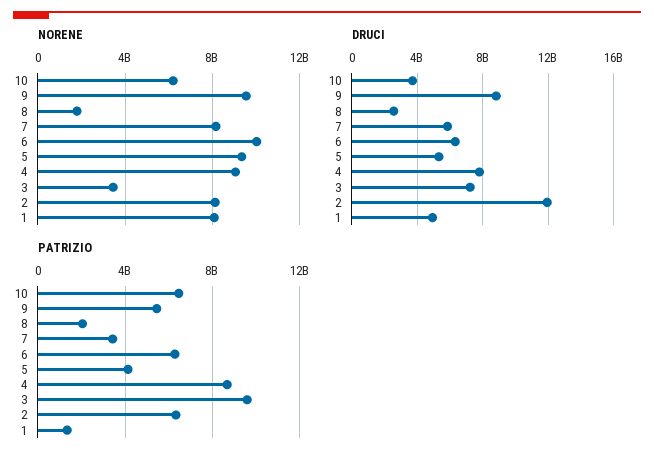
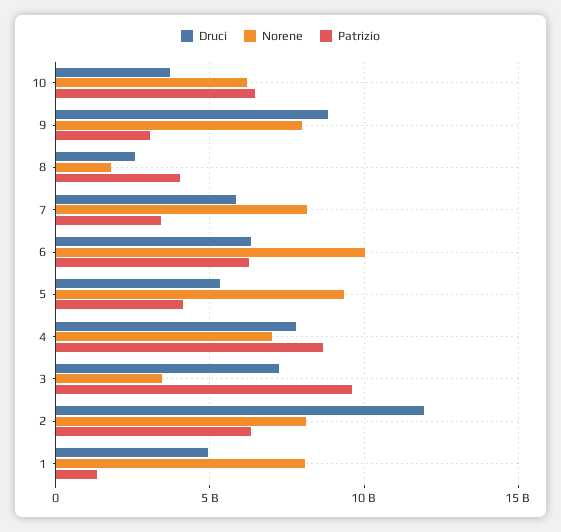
NORENE, 9: 9500000000 -> 8000000000
NORENE, 4: 9000000000 -> 7000000000
PATRIZIO, 9: 5500000000 -> 3000000000
PATRIZIO, 8: 2000000000 -> 4000000000

